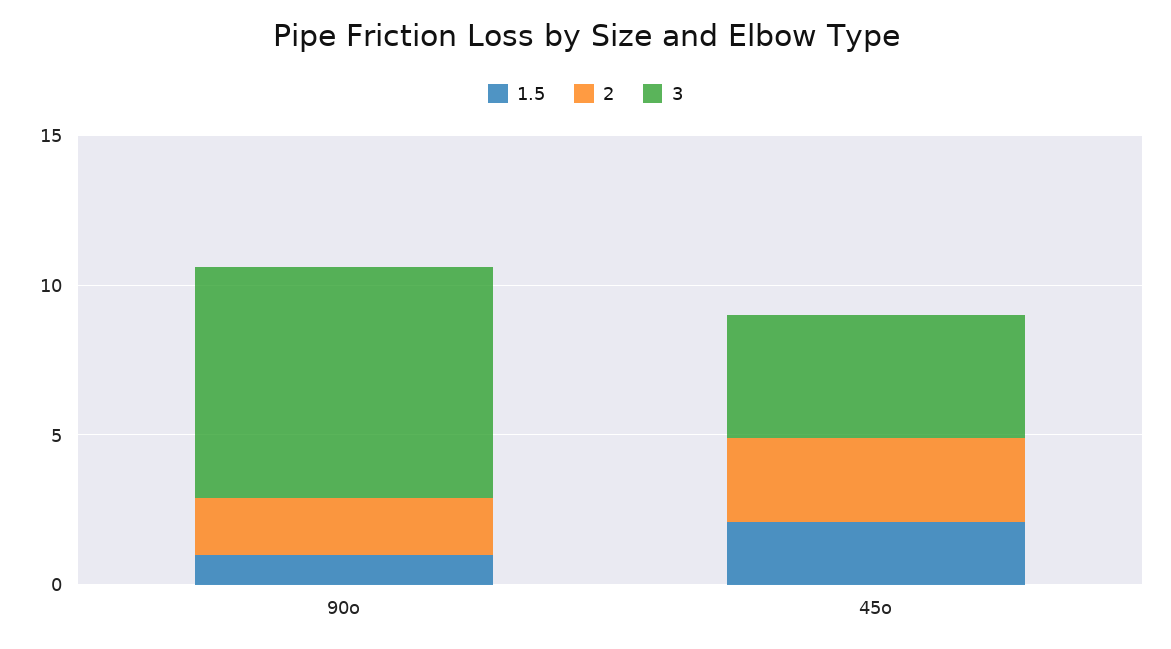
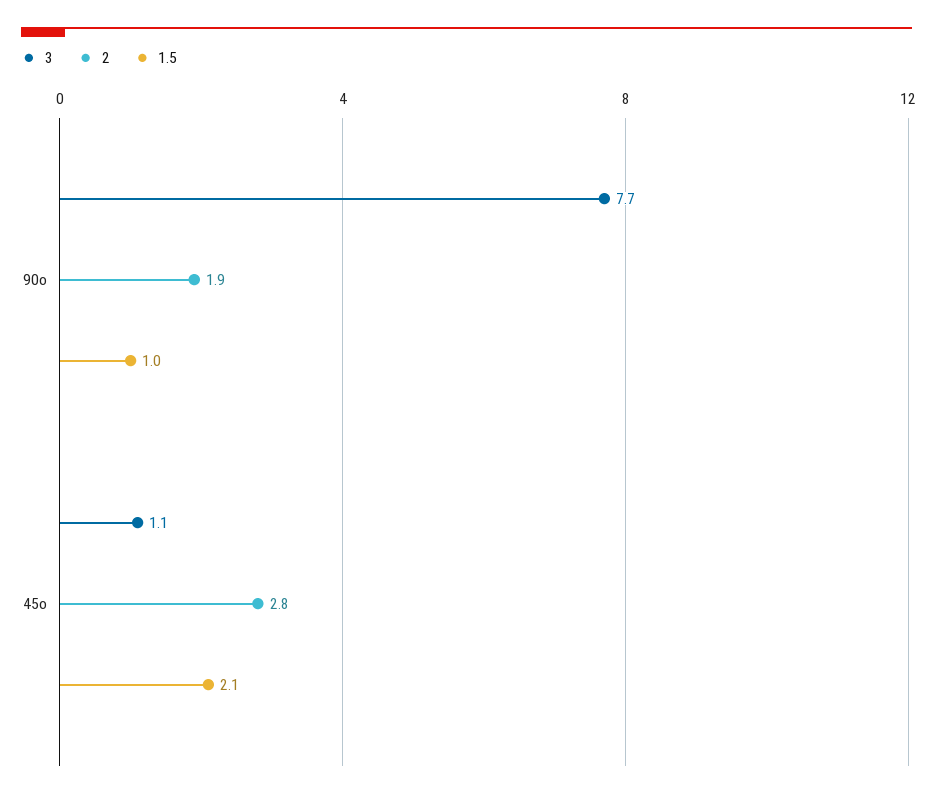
3, 45o: 4 -> 1.1

